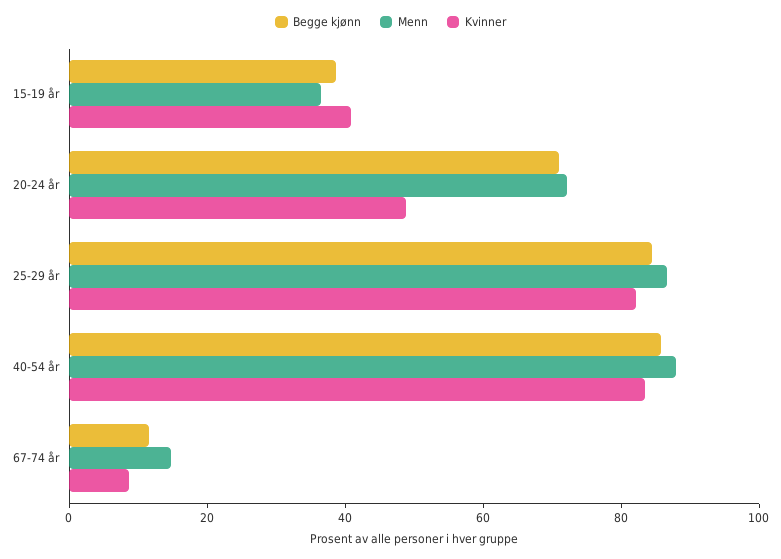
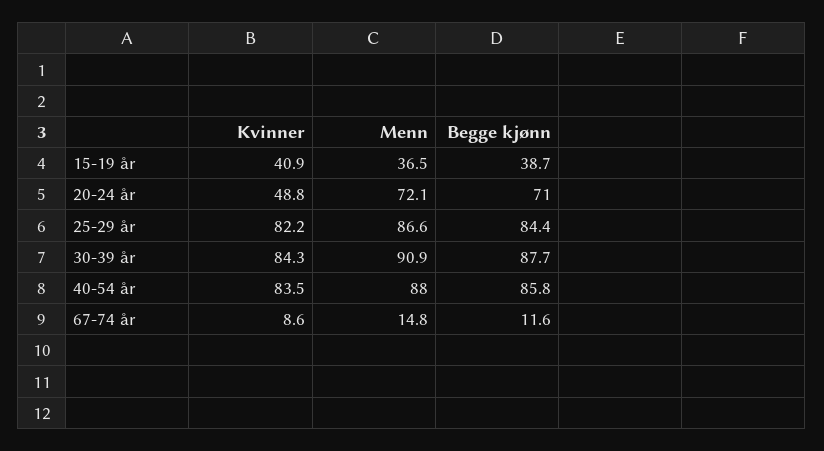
Kvinner, 30-39 år: none -> 84.3
Menn, 30-39 år: none -> 90.9
Begge kjønn, 30-39 år: none -> 87.7

